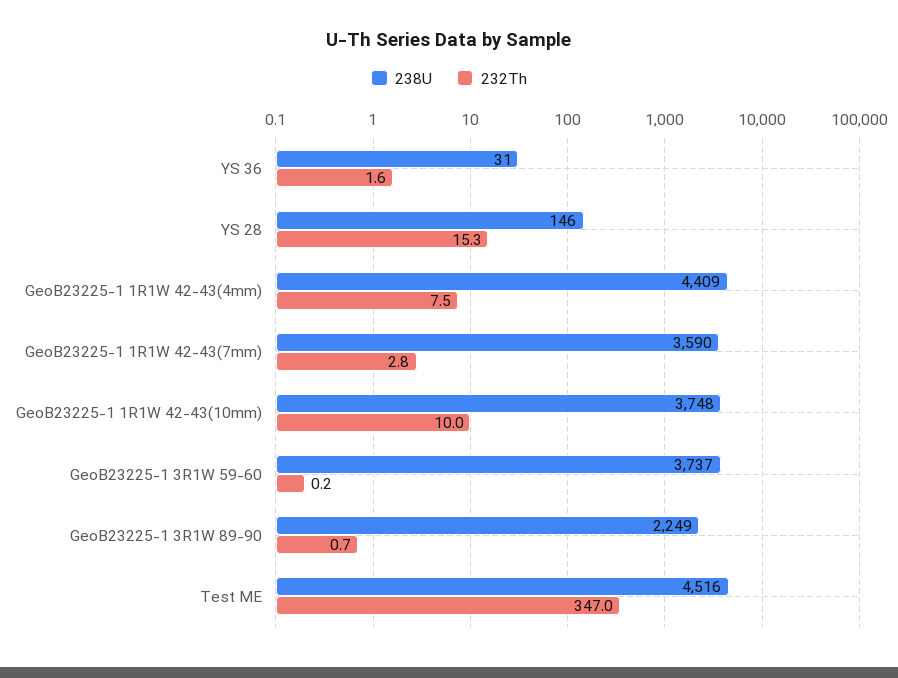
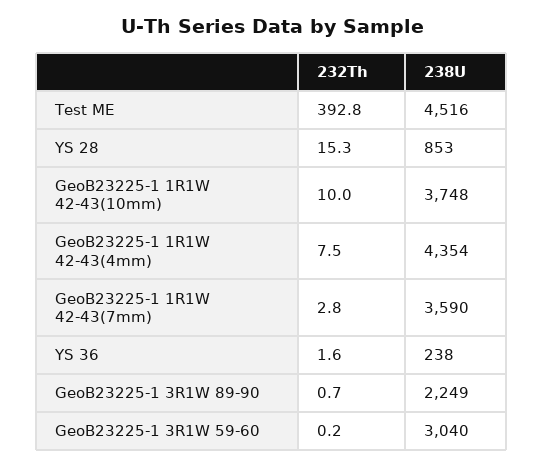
238U, YS 36: 31 -> 238
238U, YS 28: 146 -> 853
238U, GeoB23225-1 1R1W 42-43(4mm): 4409 -> 4354
238U, GeoB23225-1 3R1W 59-60: 3737 -> 3040
232Th, Test ME: 347 -> 392.8

